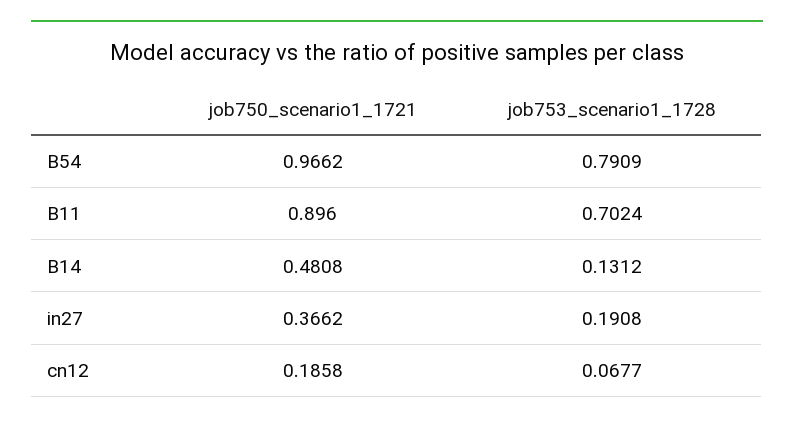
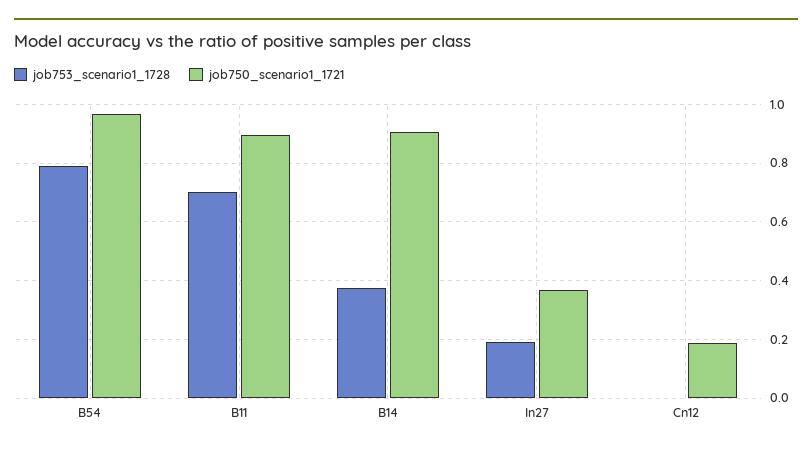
job750_scenario1_1721, B14: 0.4808 -> 0.9
job753_scenario1_1728, B14: 0.1312 -> 0.375
job753_scenario1_1728, cn12: 0.0677 -> 0

